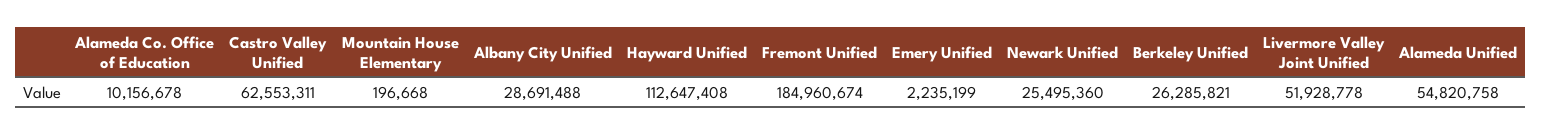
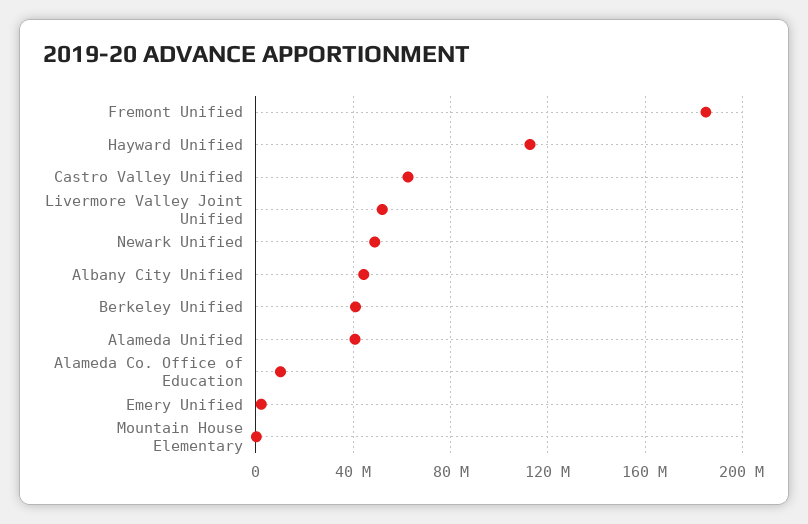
Albany City Unified: 28691488 -> 45000000
Newark Unified: 25495360 -> 50000000
Berkeley Unified: 26285821 -> 40000000
Alameda Unified: 54820758 -> 40000000

